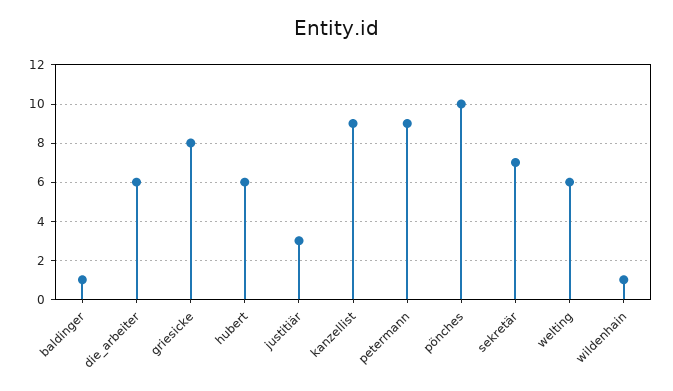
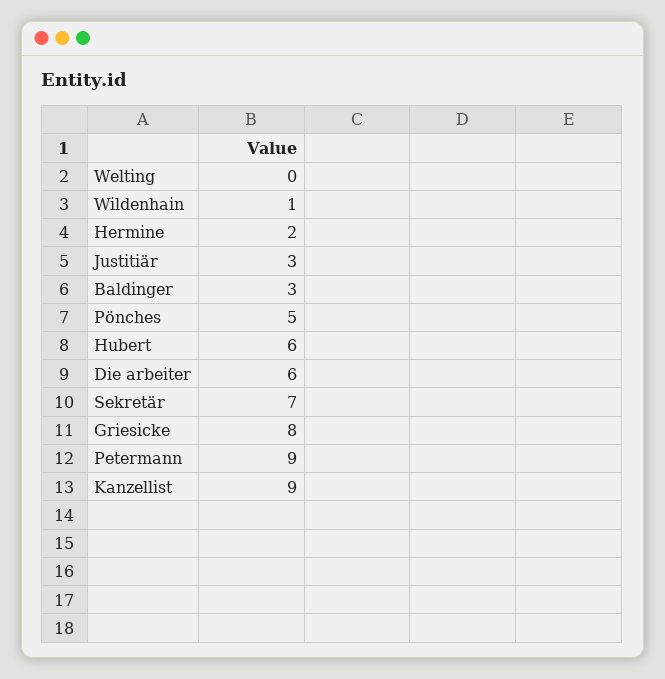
baldinger: 1 -> 3
pönches: 10 -> 5
welting: 6 -> 0
Hermine: none -> 2

